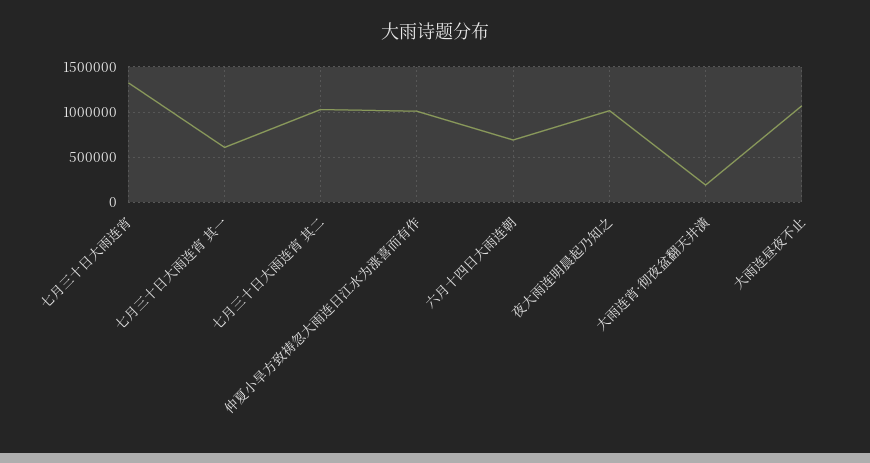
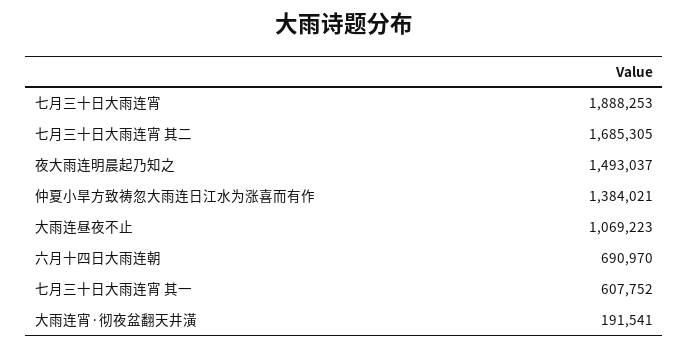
七月三十日大雨连宵: 1300000 -> 1888253
七月三十日大雨连宵 其二: 1000000 -> 1685305
仲夏小旱方致祷忽大雨连日江水为涨喜而有作: 1000000 -> 1384021
夜大雨连明晨起乃知之: 1000000 -> 1493037

